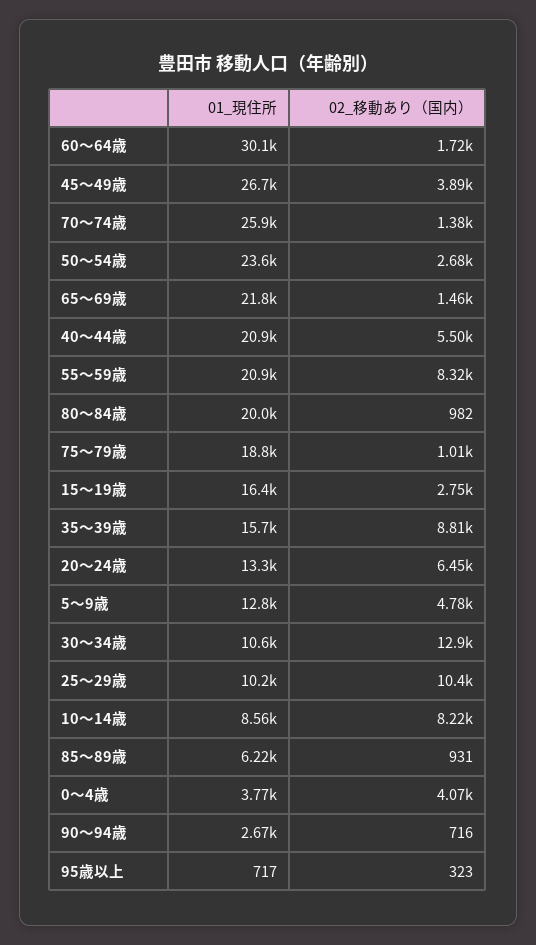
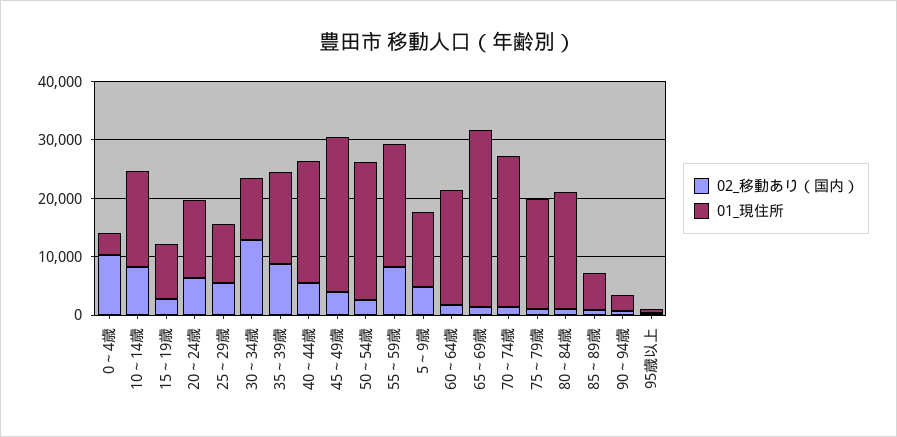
01_現住所, 60～64歳: 30100 -> 20000
01_現住所, 65～69歳: 21800 -> 30000
01_現住所, 15～19歳: 16400 -> 10000
02_移動あり（国内）, 25～29歳: 10400 -> 6000
01_現住所, 10～14歳: 8560 -> 16000
02_移動あり（国内）, 0～4歳: 4070 -> 10000

